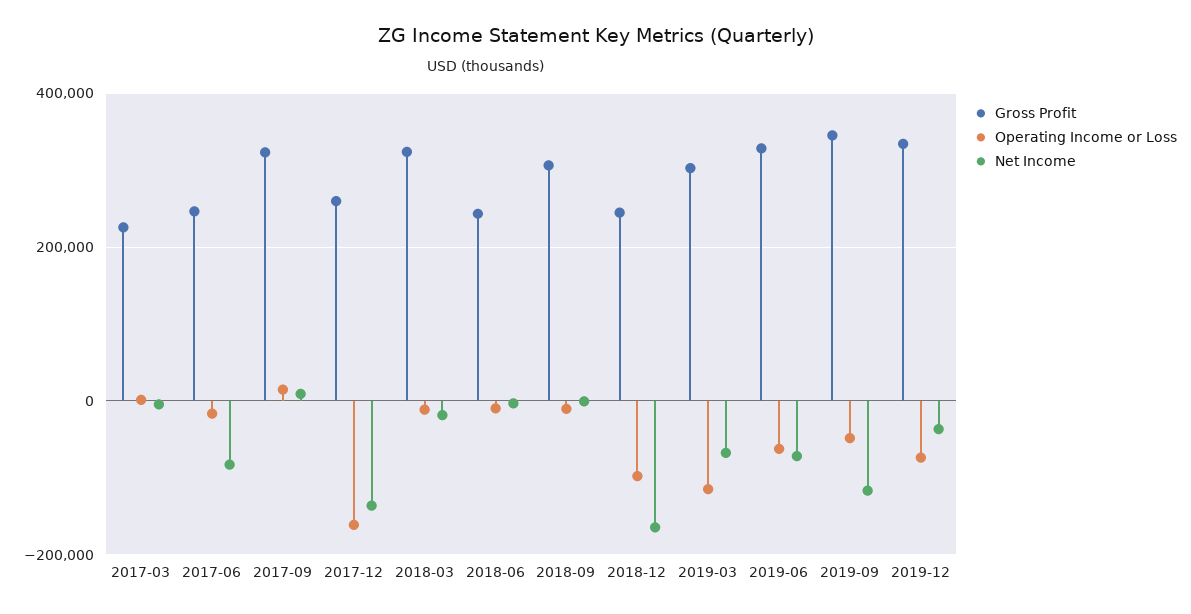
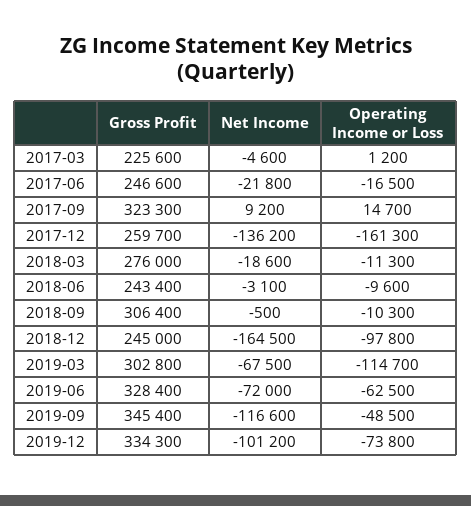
Net Income, 2017-06: -80000 -> -21800
Gross Profit, 2018-03: 320000 -> 276000
Net Income, 2019-12: -40000 -> -101200

